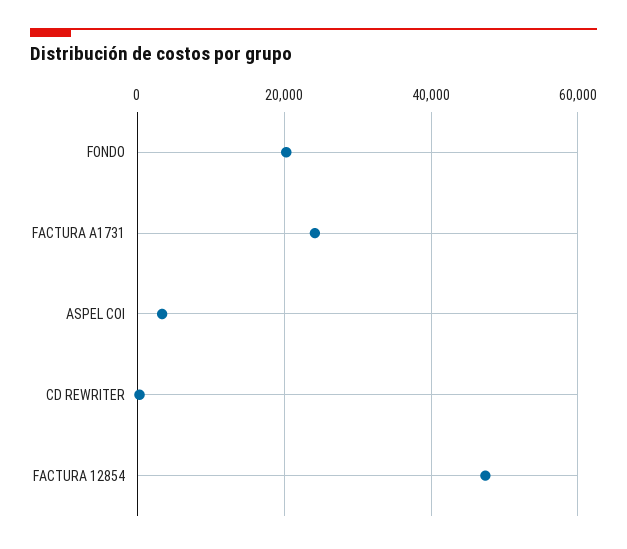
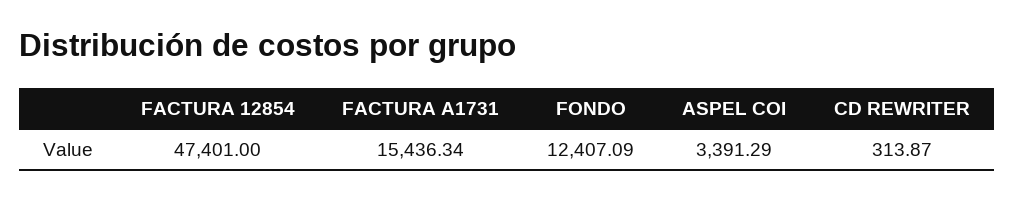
FONDO: 20000 -> 12407.09
FACTURA A1731: 24000 -> 15436.34

